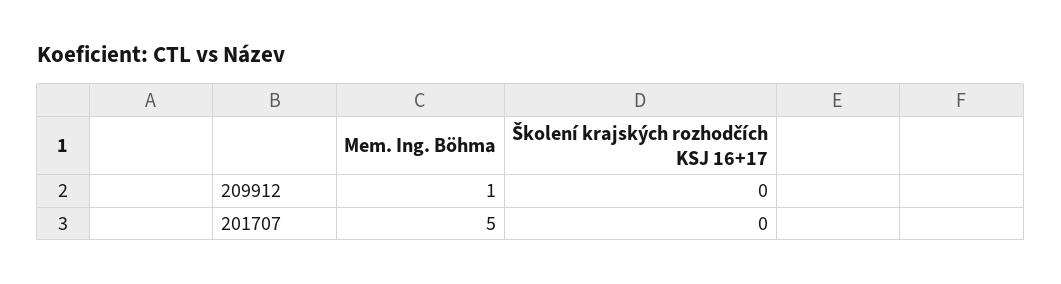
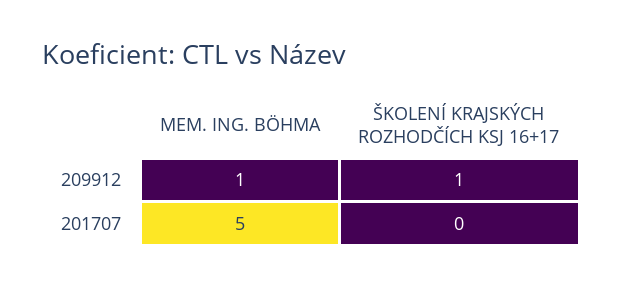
Školení krajských rozhodčích KSJ 16+17, 209912: 0 -> 1

